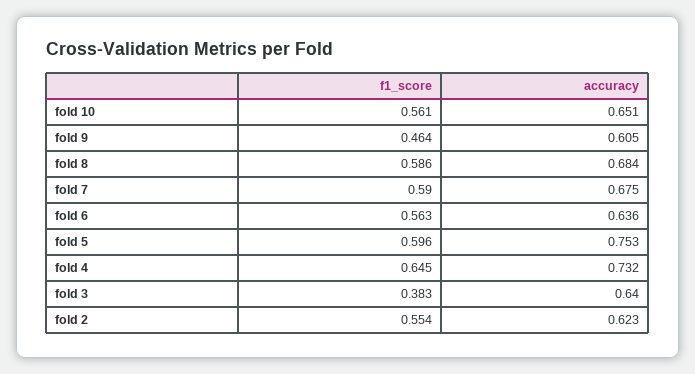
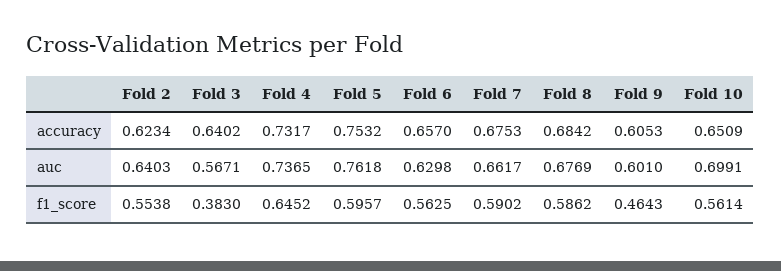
accuracy, fold 6: 0.636 -> 0.657
auc, fold 2: none -> 0.6403
auc, fold 3: none -> 0.5671
auc, fold 4: none -> 0.7365
auc, fold 5: none -> 0.7618
auc, fold 6: none -> 0.6298
auc, fold 7: none -> 0.6617
auc, fold 8: none -> 0.6769
auc, fold 9: none -> 0.601
auc, fold 10: none -> 0.6991

